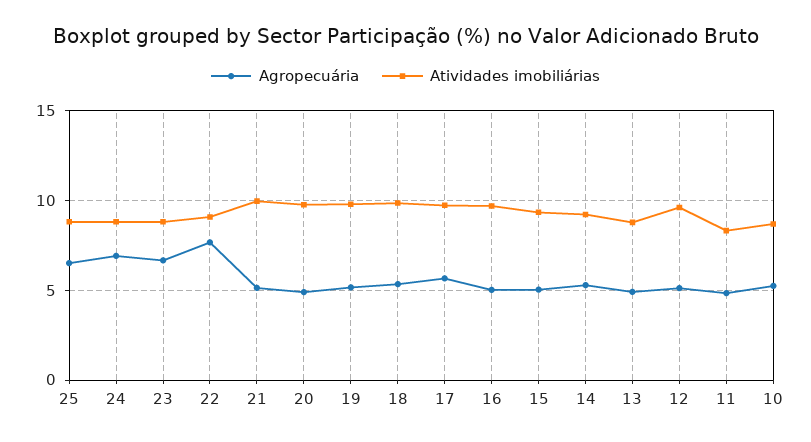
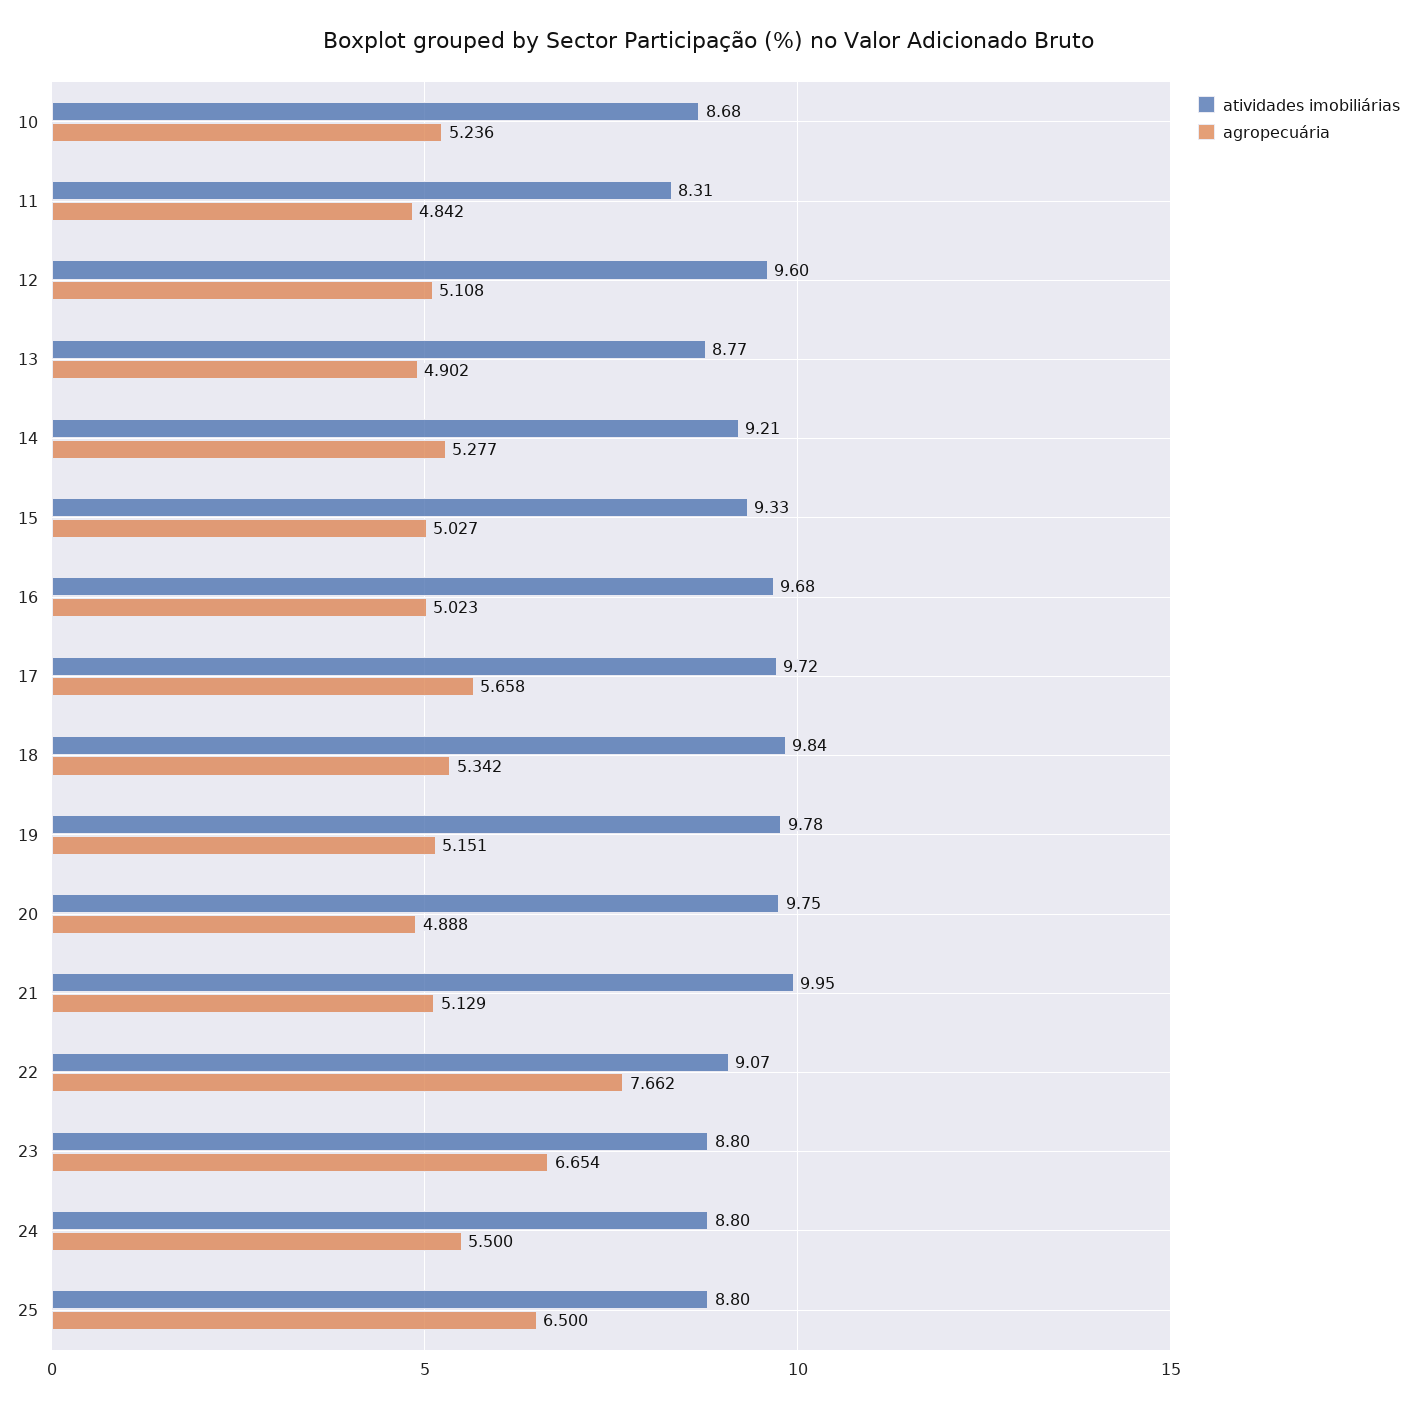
Agropecuária, 24: 7 -> 5.5

